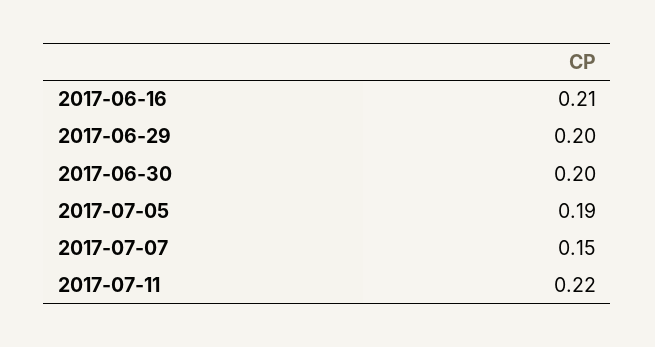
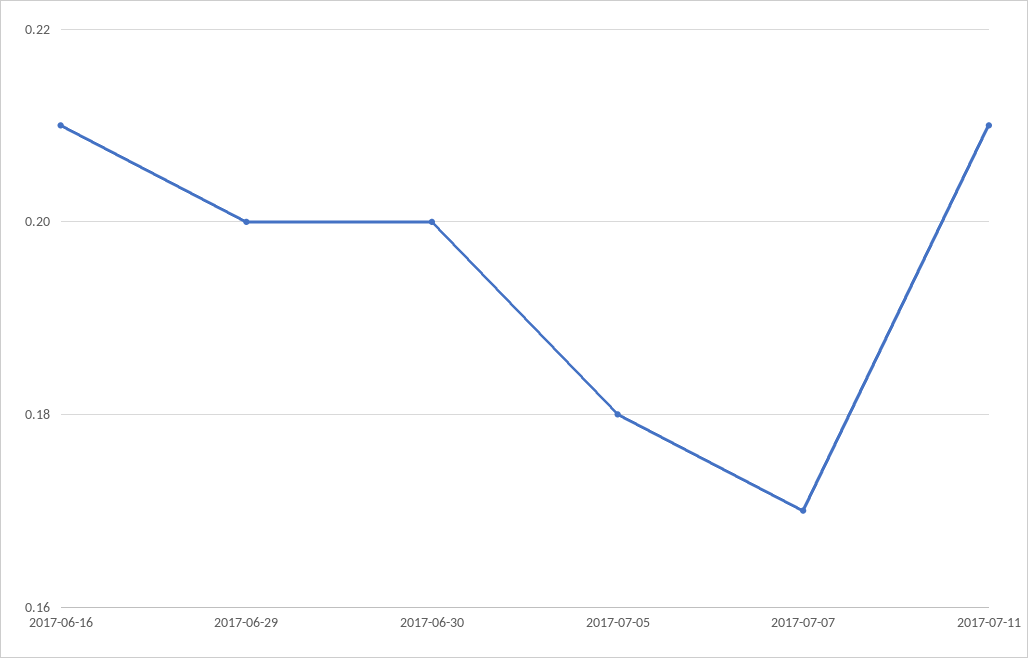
2017-07-05: 0.19 -> 0.18
2017-07-07: 0.15 -> 0.17
2017-07-11: 0.22 -> 0.21

